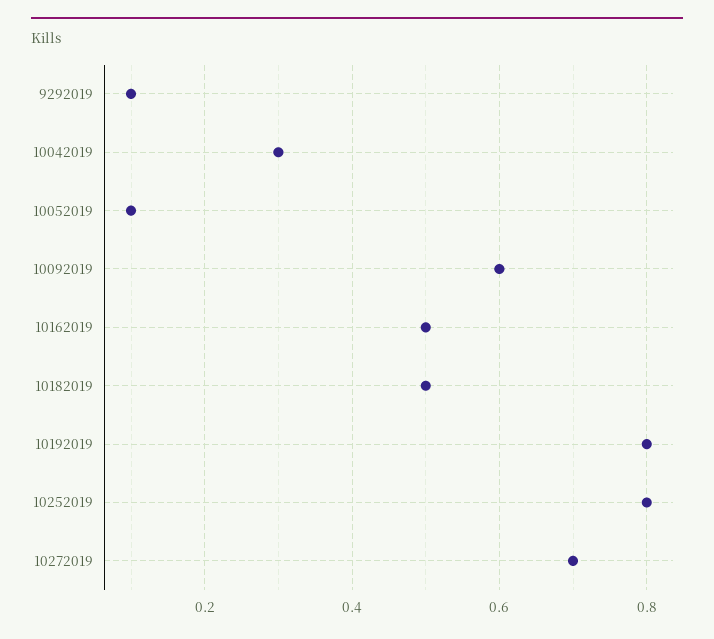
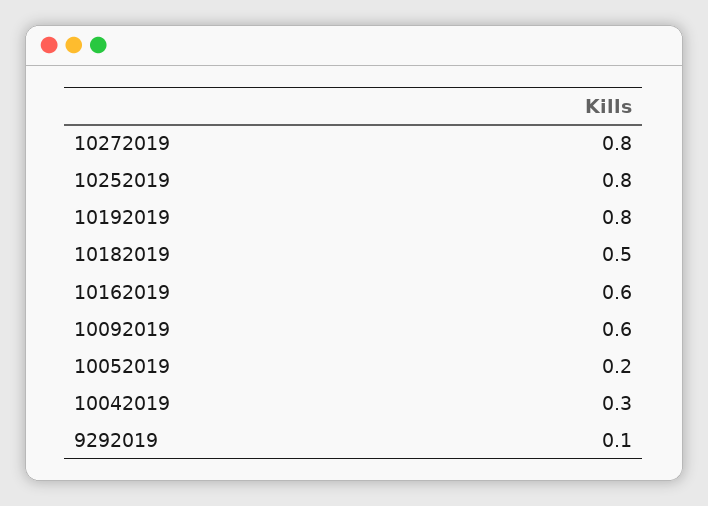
10052019: 0.1 -> 0.2
10162019: 0.5 -> 0.6
10272019: 0.7 -> 0.8

